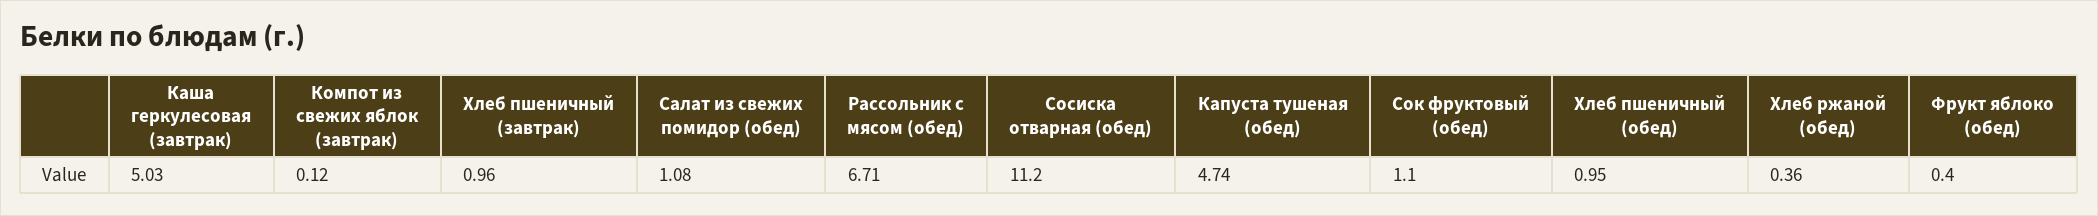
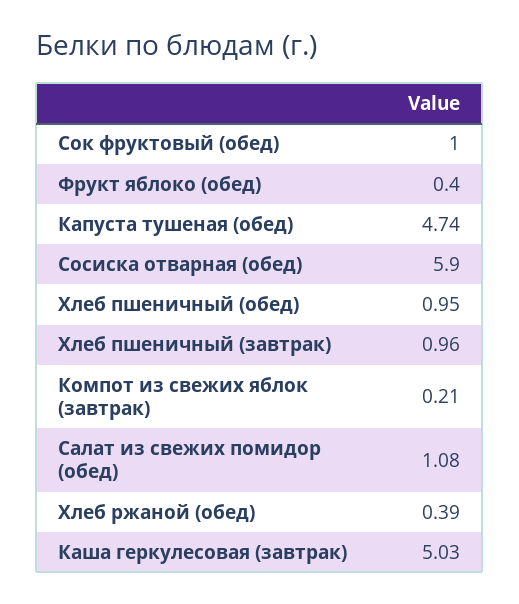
Компот из свежих яблок (завтрак): 0.12 -> 0.21
Рассольник с мясом (обед): 6.71 -> none
Сосиска отварная (обед): 11.2 -> 5.9
Сок фруктовый (обед): 1.1 -> 1
Хлеб ржаной (обед): 0.36 -> 0.39

